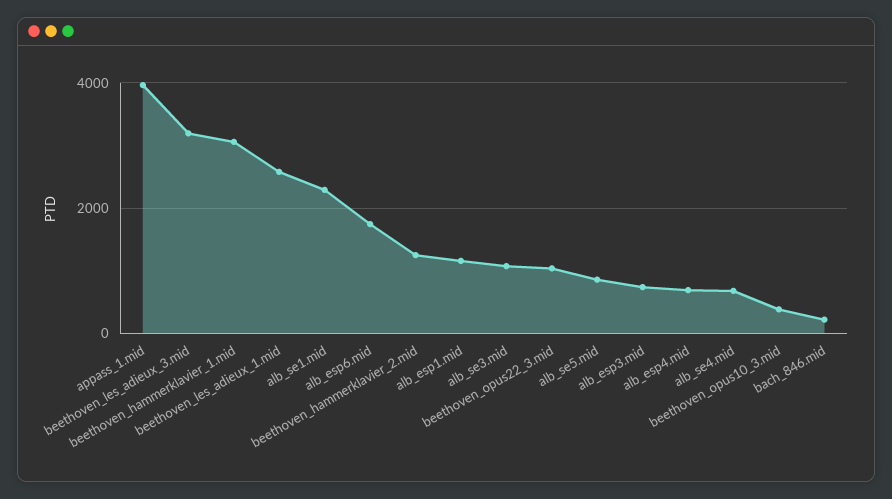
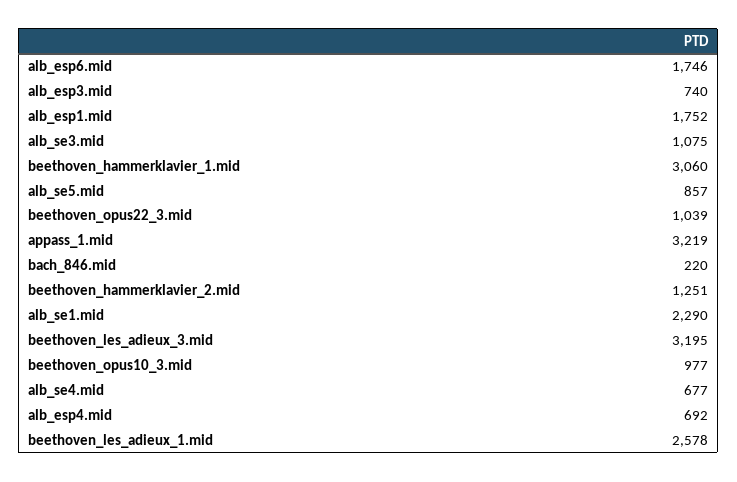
appass_1.mid: 4000 -> 3219
alb_esp1.mid: 1200 -> 1752
beethoven_opus10_3.mid: 400 -> 977

